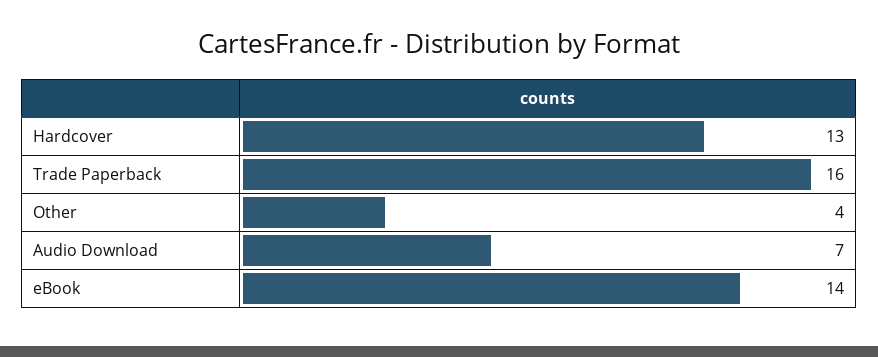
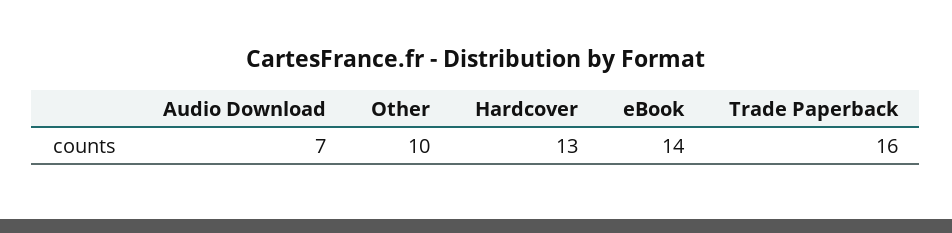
Other: 4 -> 10

